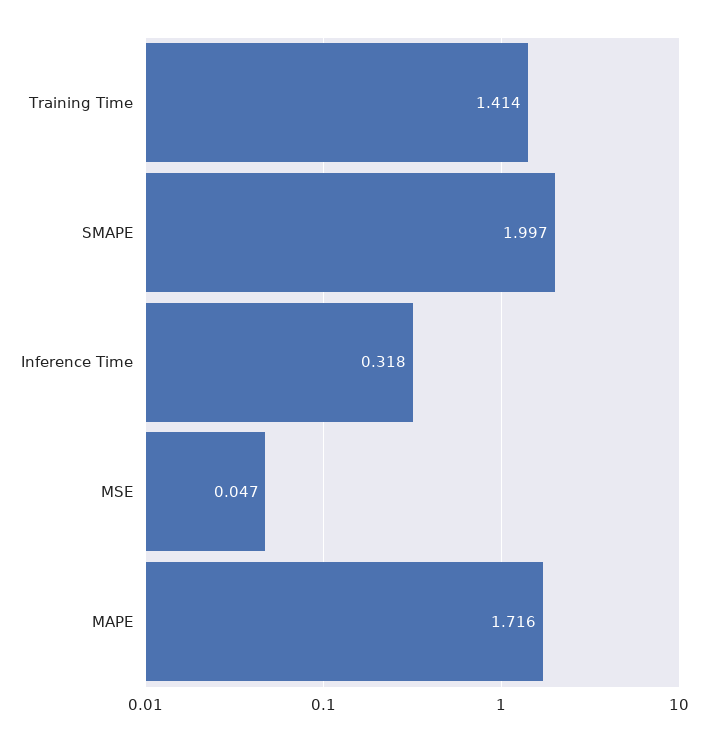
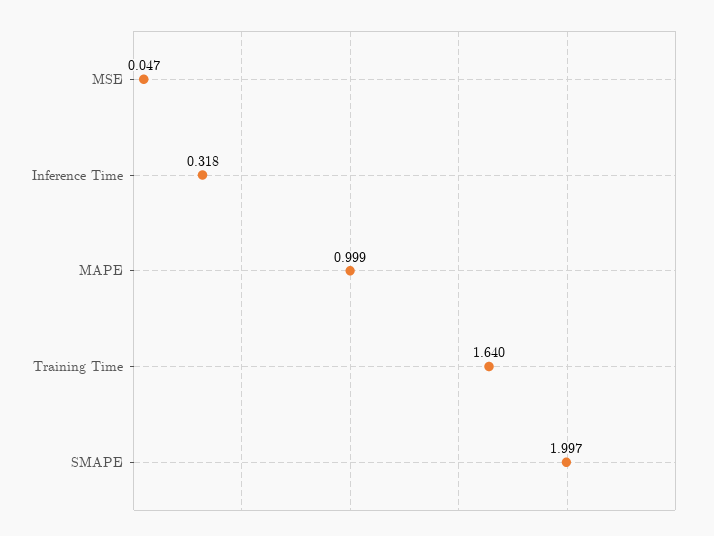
Training Time: 1.414 -> 1.64
MAPE: 1.716 -> 0.999

